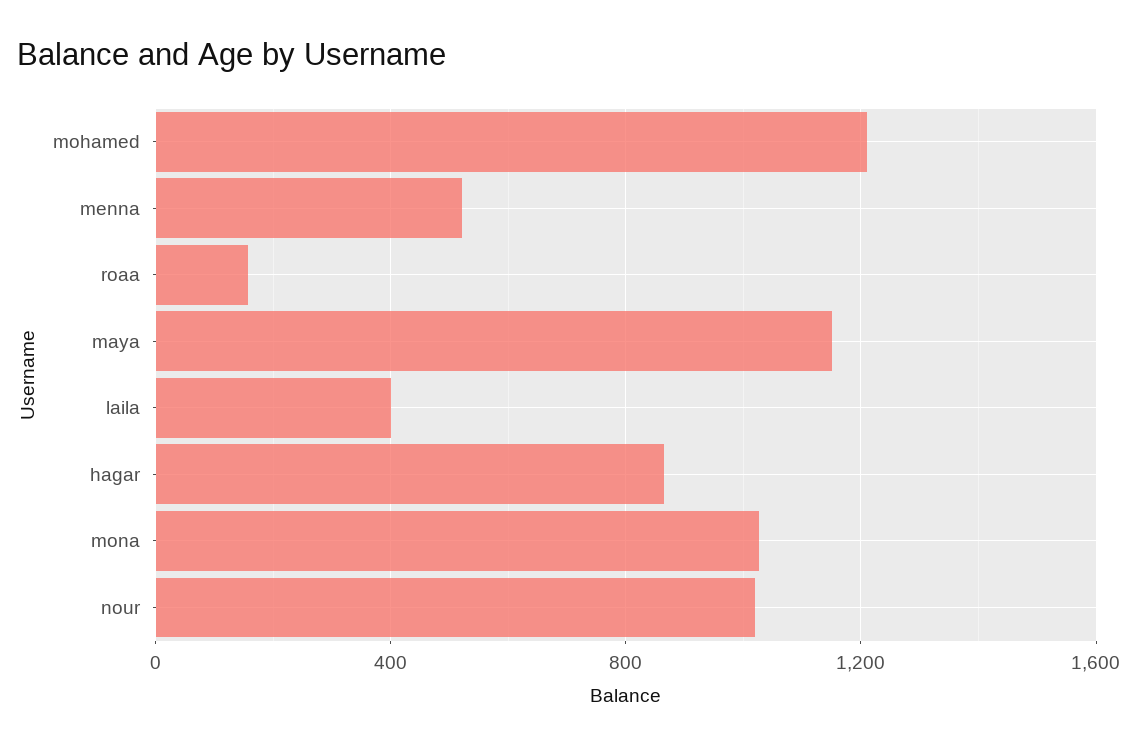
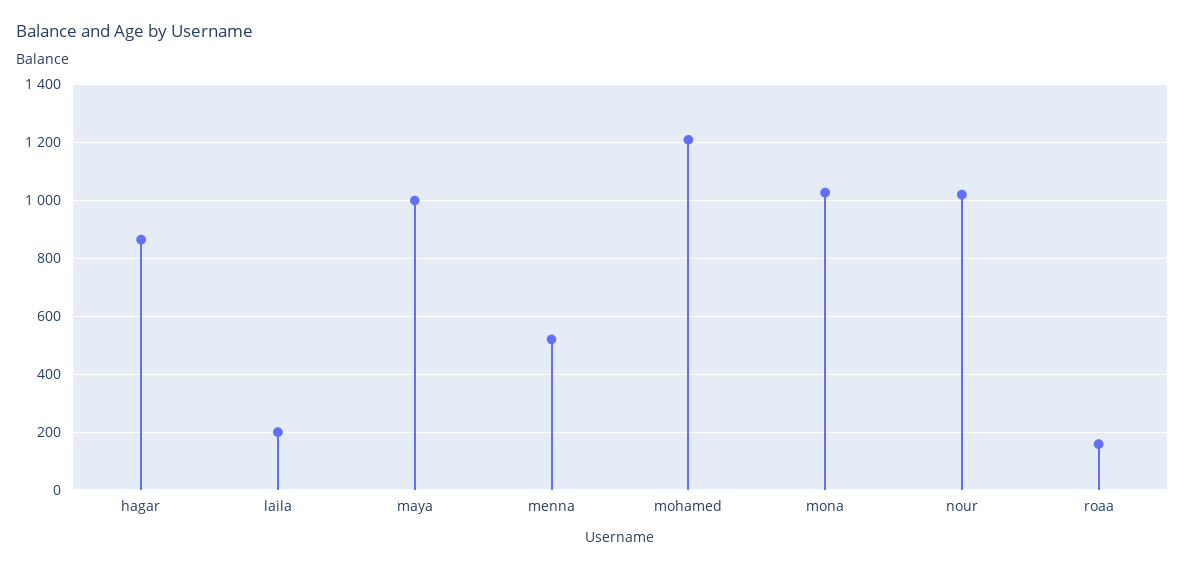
maya: 1150 -> 1000
laila: 400 -> 200

